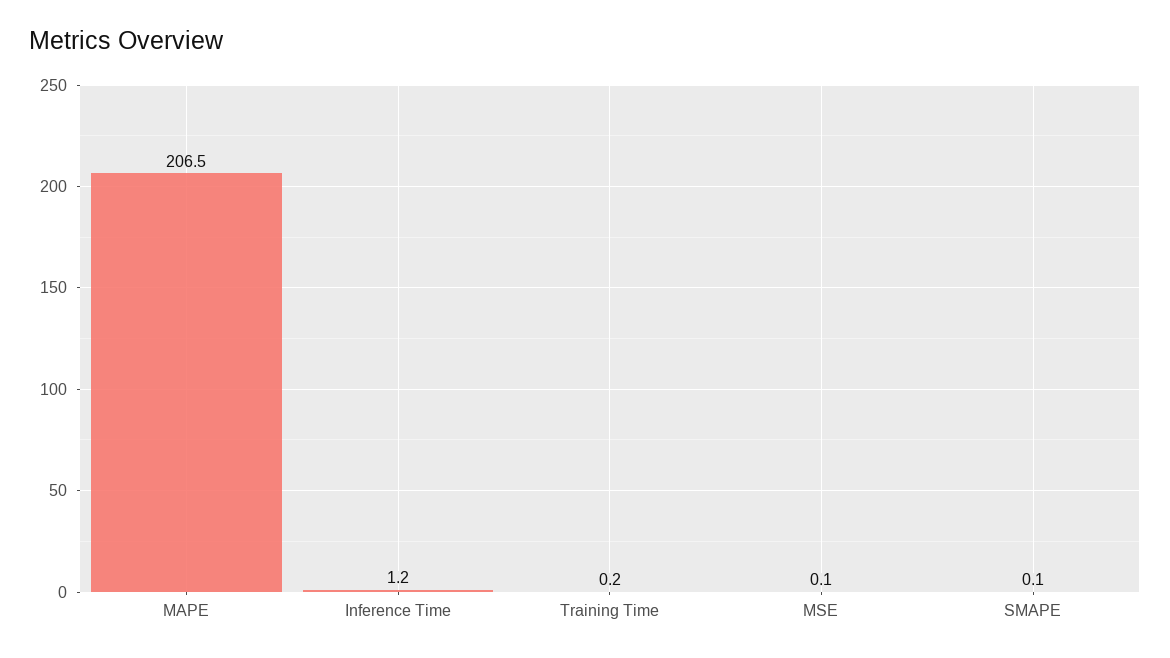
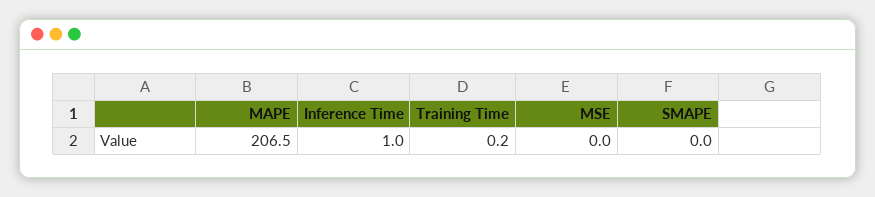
Inference Time: 1.2 -> 1
MSE: 0.1 -> 0
SMAPE: 0.1 -> 0

